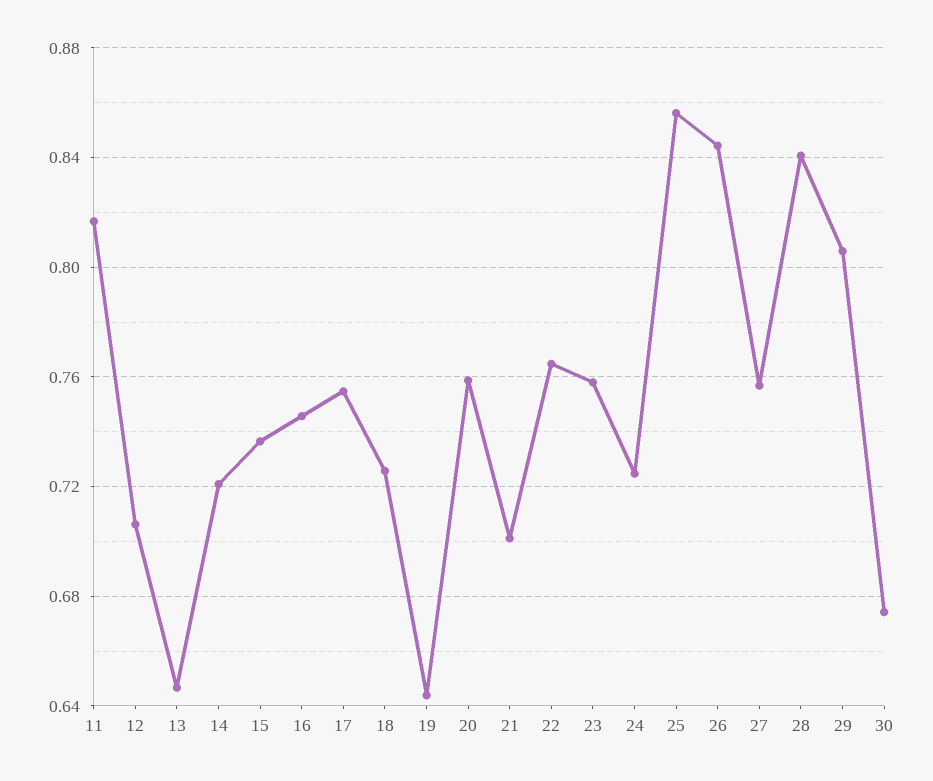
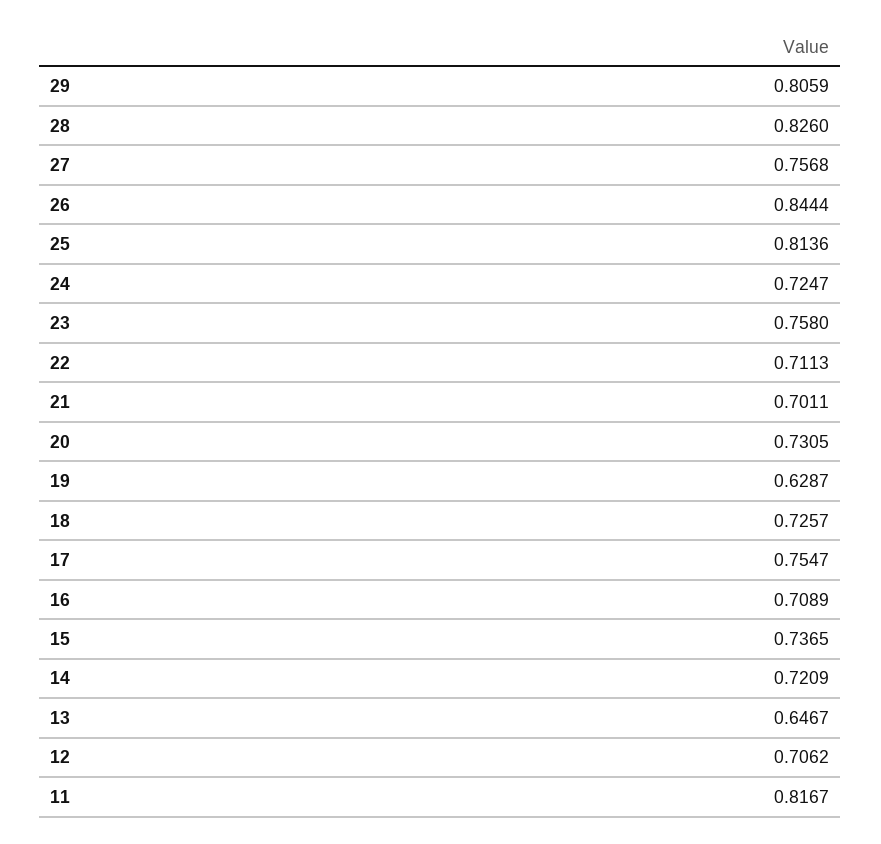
16: 0.745 -> 0.7089
19: 0.645 -> 0.6287
20: 0.76 -> 0.7305
22: 0.765 -> 0.7113
25: 0.855 -> 0.8136
28: 0.84 -> 0.826
30: 0.675 -> none

